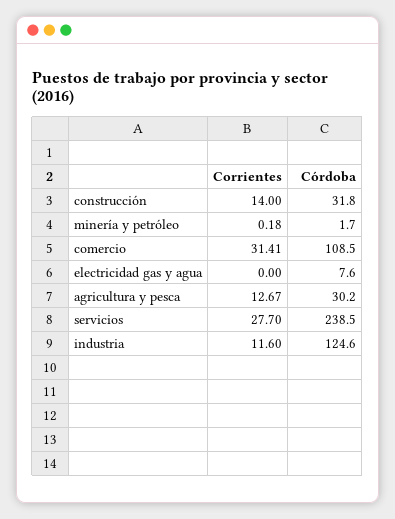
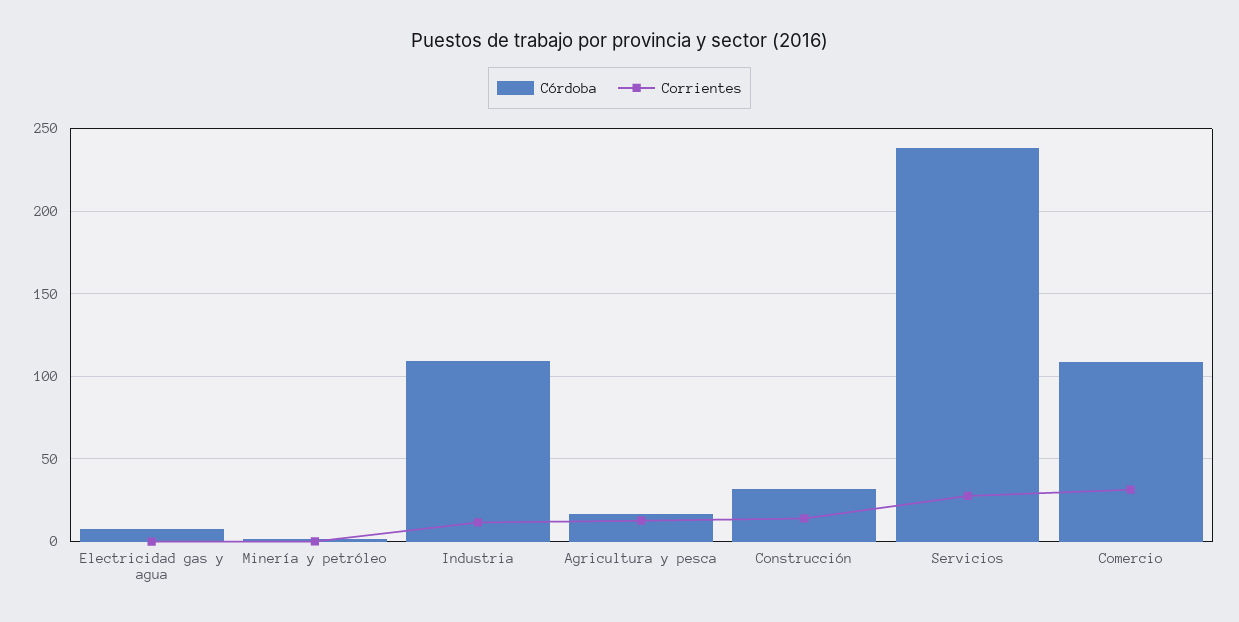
Córdoba, agricultura y pesca: 30.2 -> 15
Córdoba, industria: 124.6 -> 110

